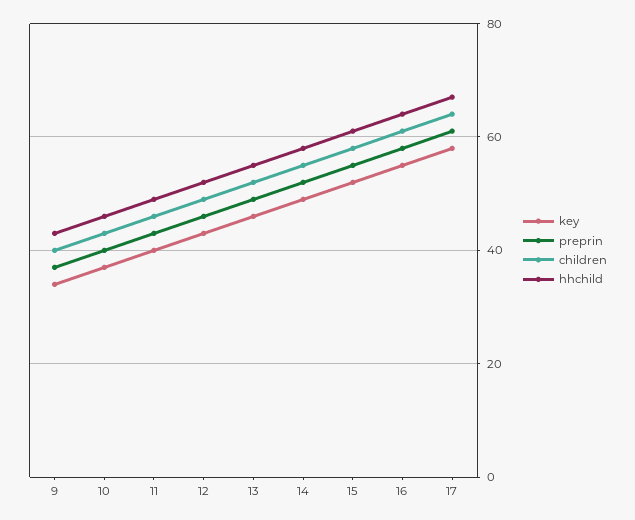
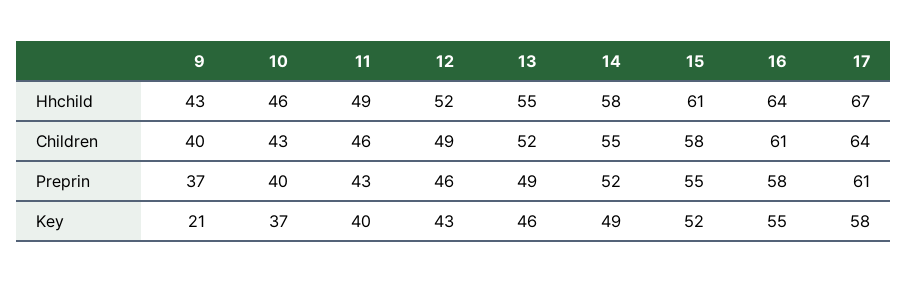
key, 9: 35 -> 21

